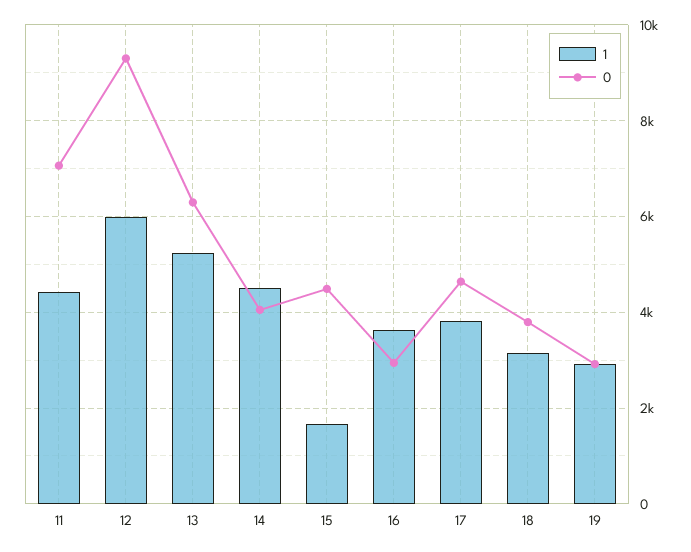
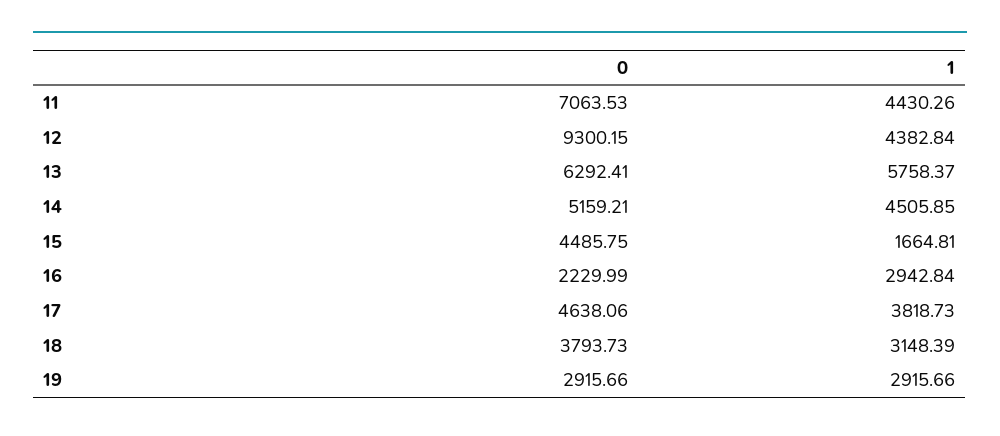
1, 12: 6000 -> 4382.84
1, 13: 5200 -> 5758.37
0, 14: 4000 -> 5159.21
1, 16: 3600 -> 2942.84
0, 16: 3000 -> 2229.99

